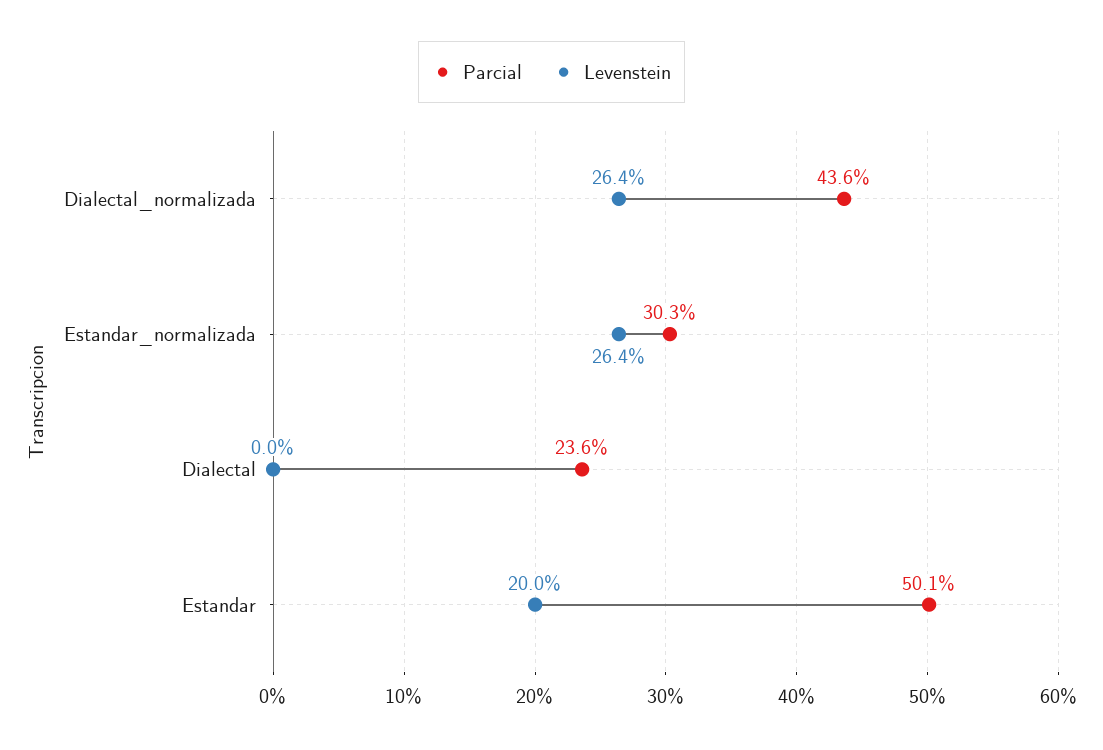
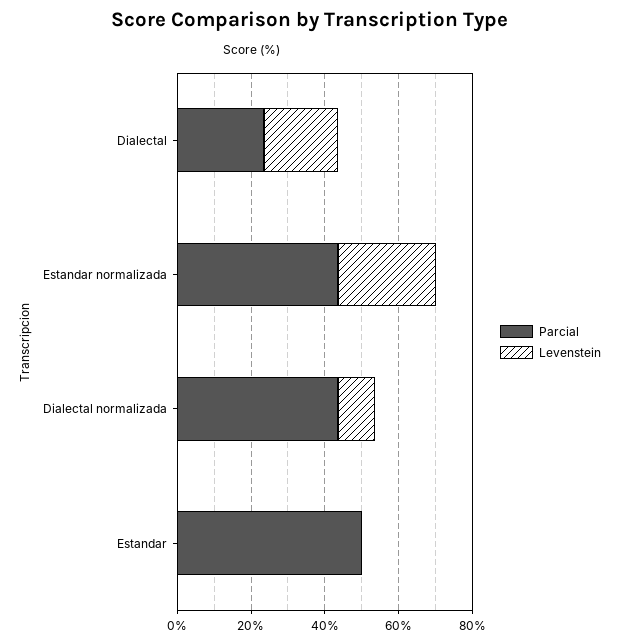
Levenstein, Dialectal_normalizada: 26.4 -> 10
Parcial, Estandar_normalizada: 30.3 -> 45
Levenstein, Dialectal: 0 -> 20
Levenstein, Estandar: 20 -> 0

